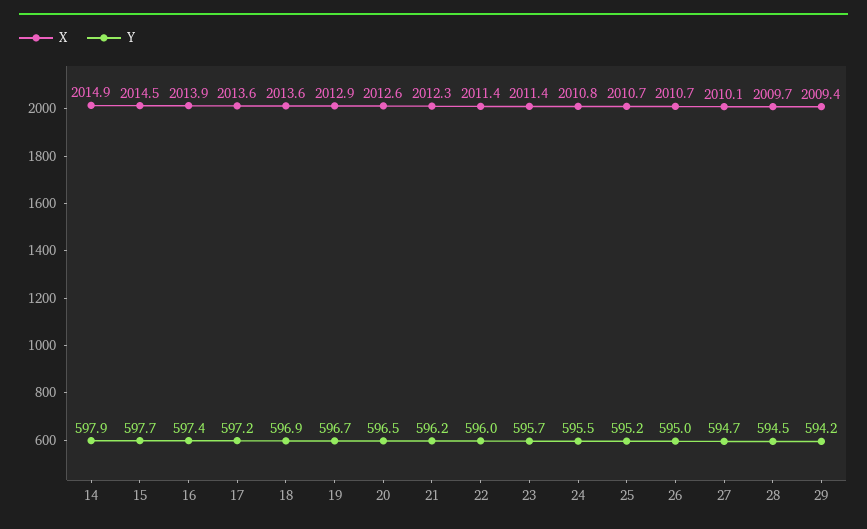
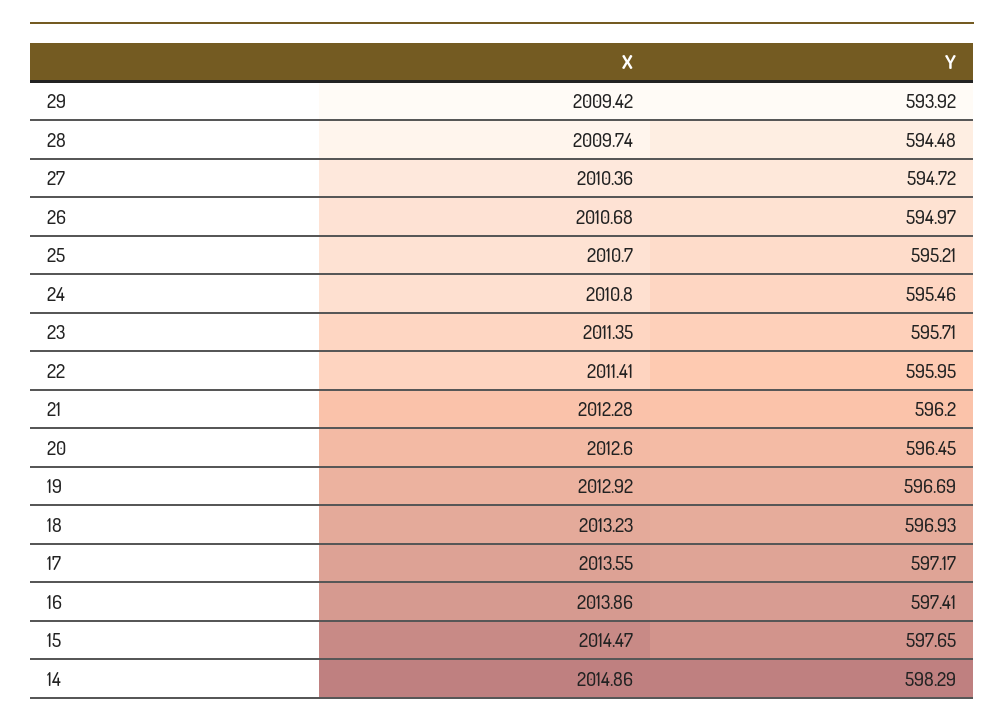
Y, 14: 597.9 -> 598.29
X, 18: 2013.6 -> 2013.23
X, 27: 2010.1 -> 2010.36
Y, 29: 594.2 -> 593.92

